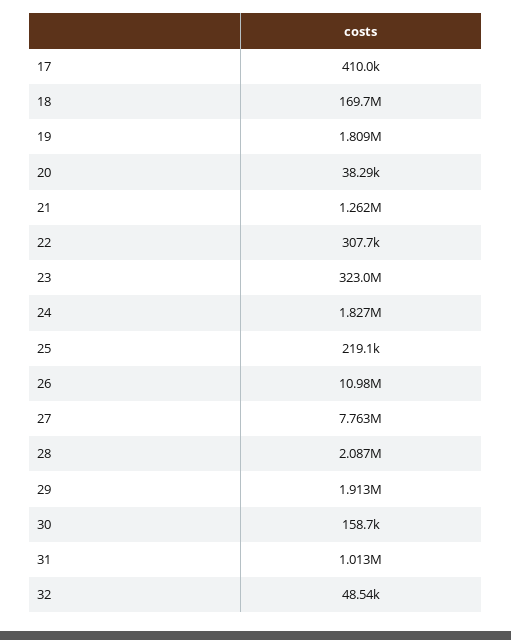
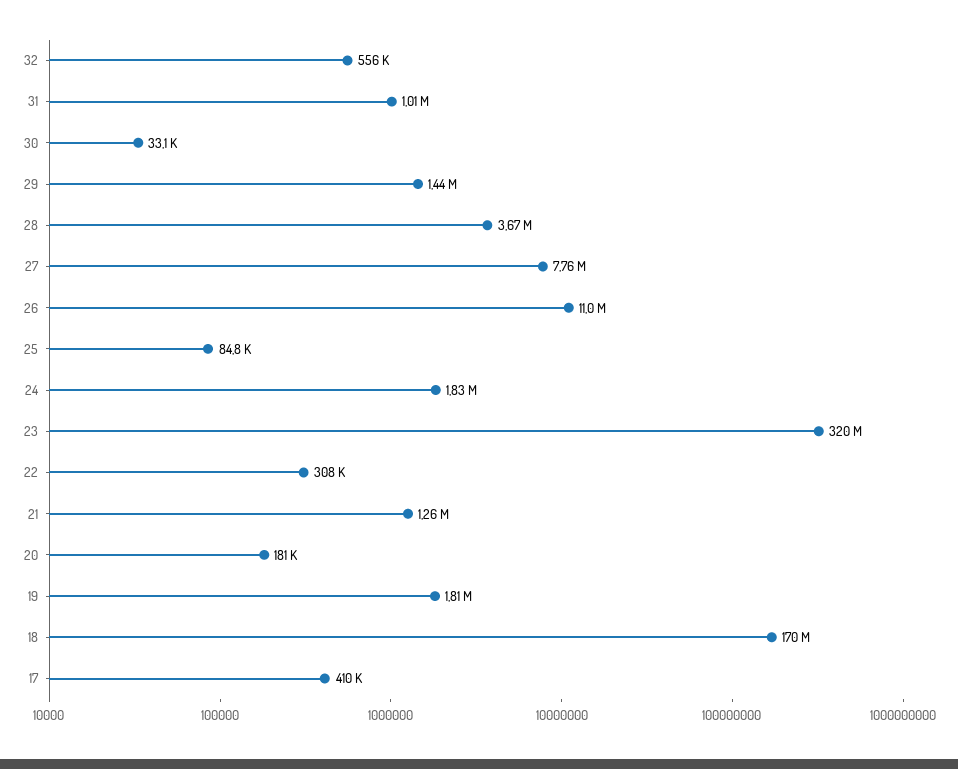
20: 38290 -> 181000
23: 323000000 -> 320000000
25: 219100 -> 84800
28: 2087000 -> 3670000
29: 1913000 -> 1440000
30: 158700 -> 33100
32: 48540 -> 556000

